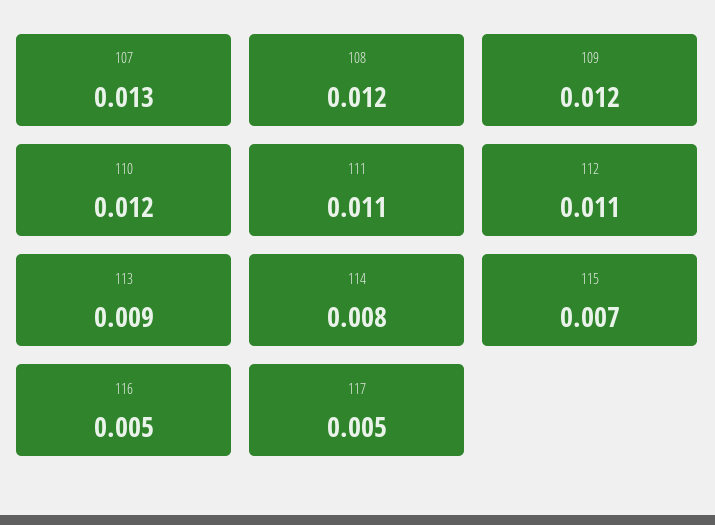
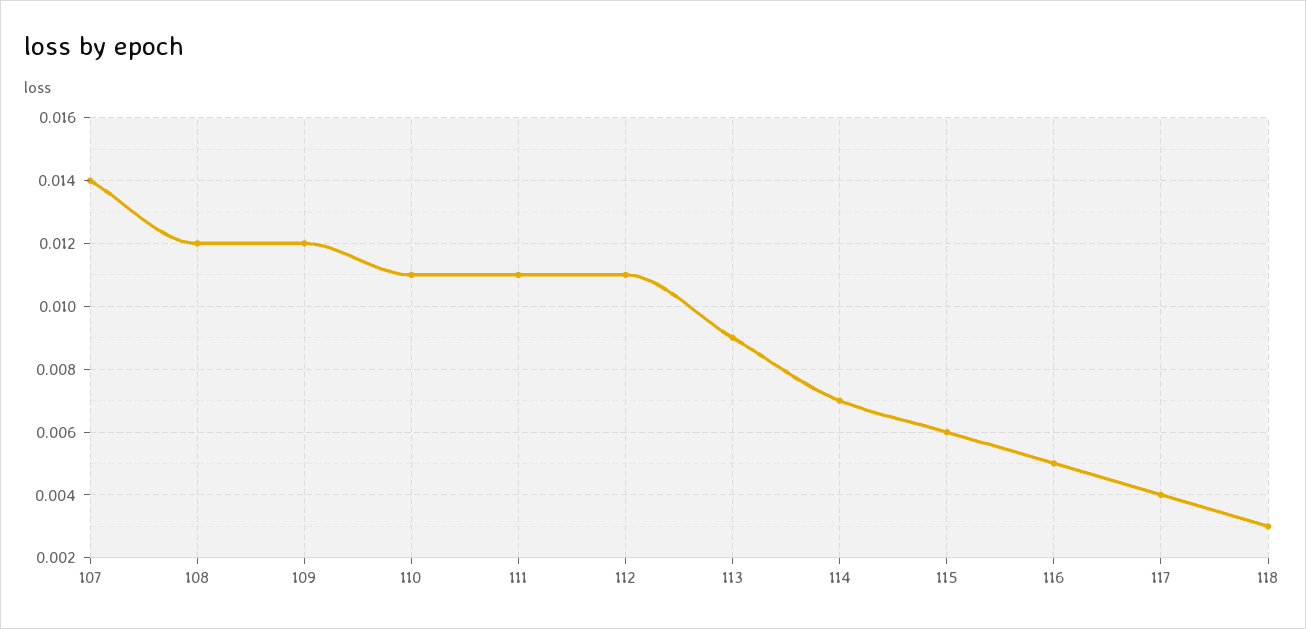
107: 0.013 -> 0.014
110: 0.012 -> 0.011
114: 0.008 -> 0.007
115: 0.007 -> 0.006
117: 0.005 -> 0.004
118: none -> 0.003

